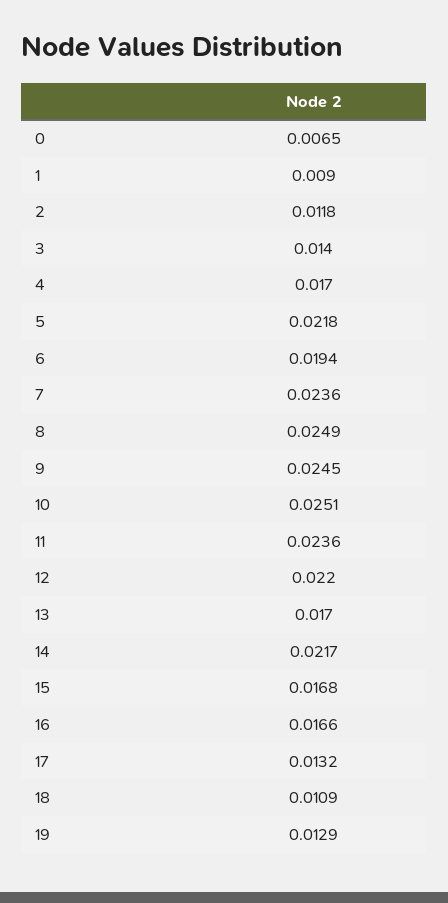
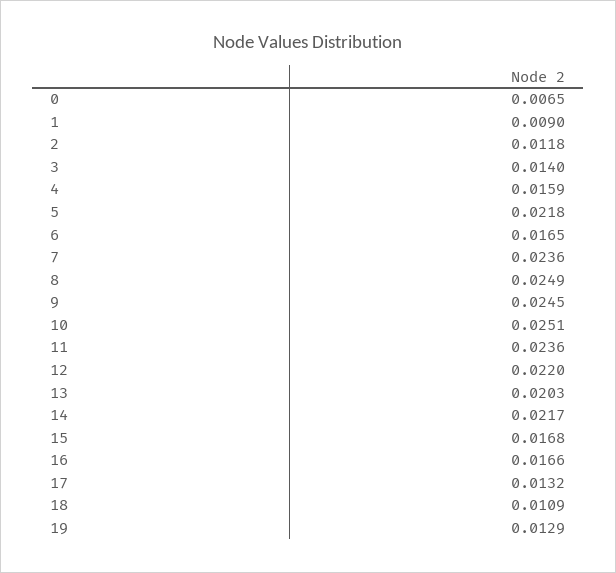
4: 0.017 -> 0.0159
6: 0.0194 -> 0.0165
13: 0.017 -> 0.0203

